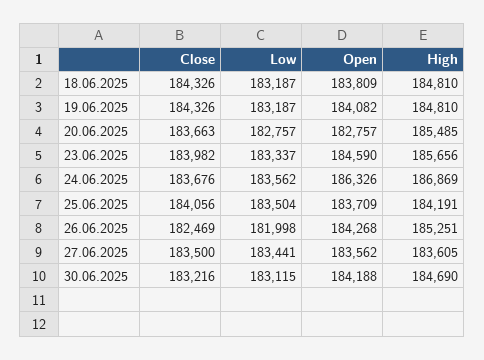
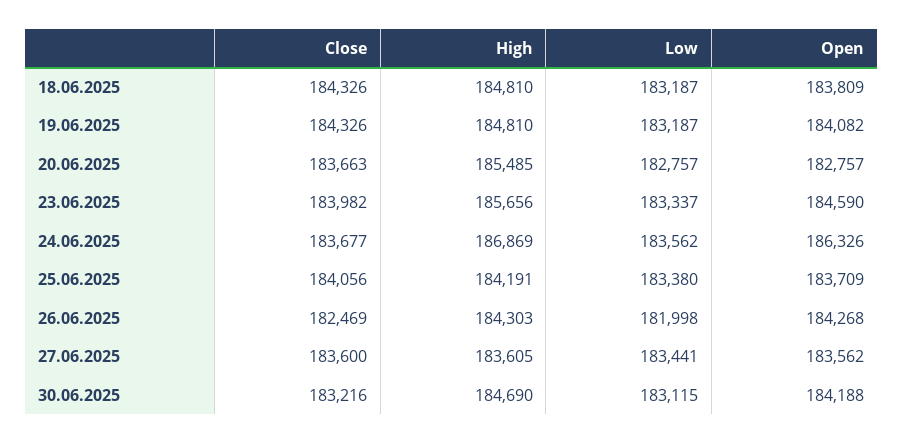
Close, 24.06.2025: 183676 -> 183677
Low, 25.06.2025: 183504 -> 183380
High, 26.06.2025: 185251 -> 184303
Close, 27.06.2025: 183500 -> 183600

